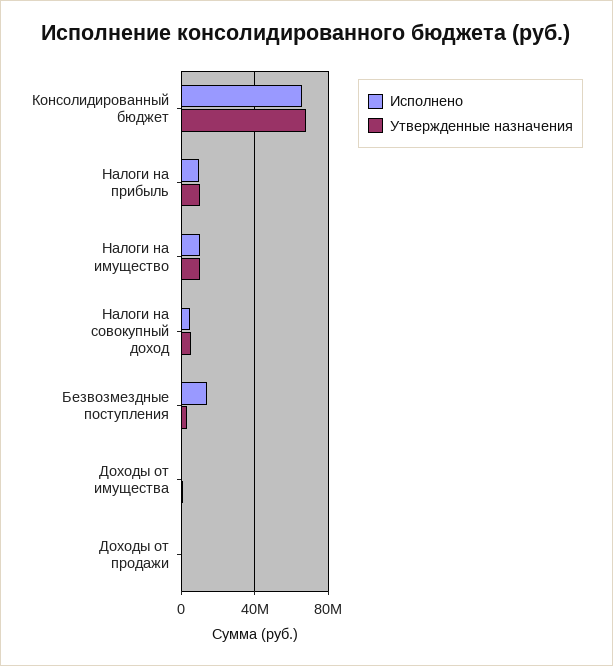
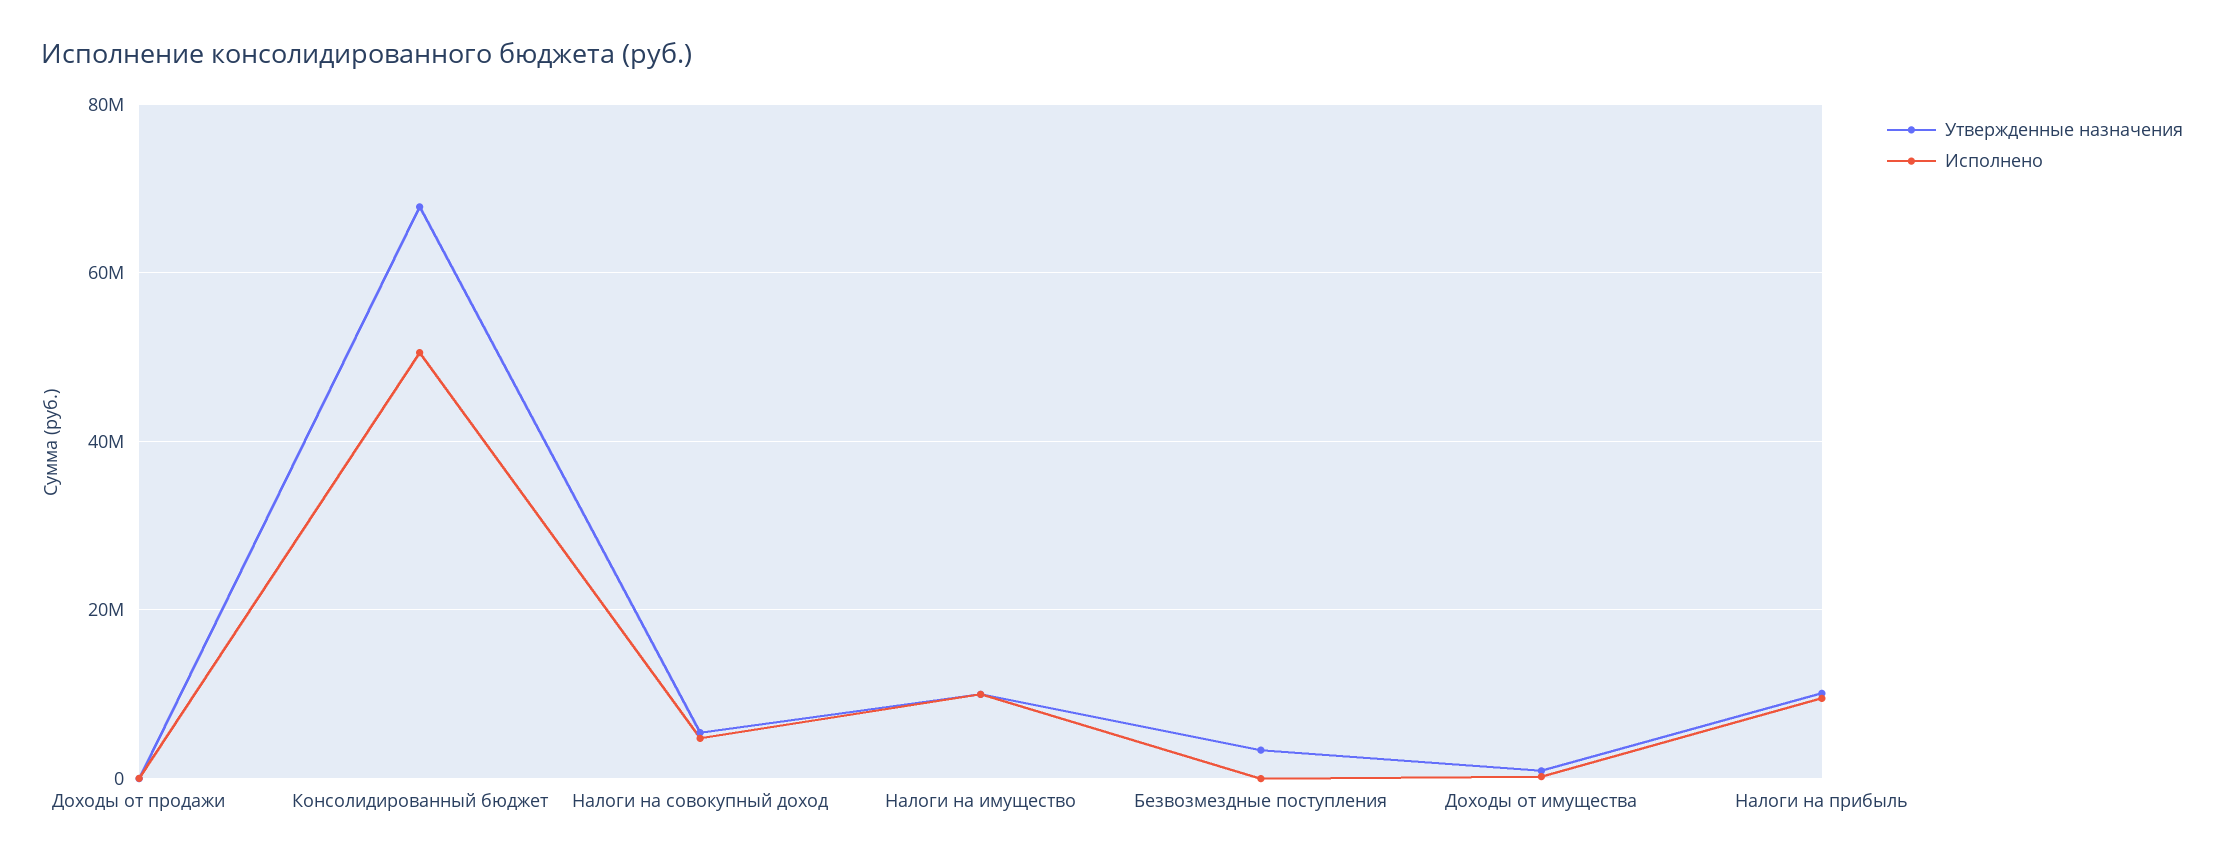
Исполнено, Консолидированный бюджет: 65000000 -> 50000000
Исполнено, Безвозмездные поступления: 15000000 -> 0

